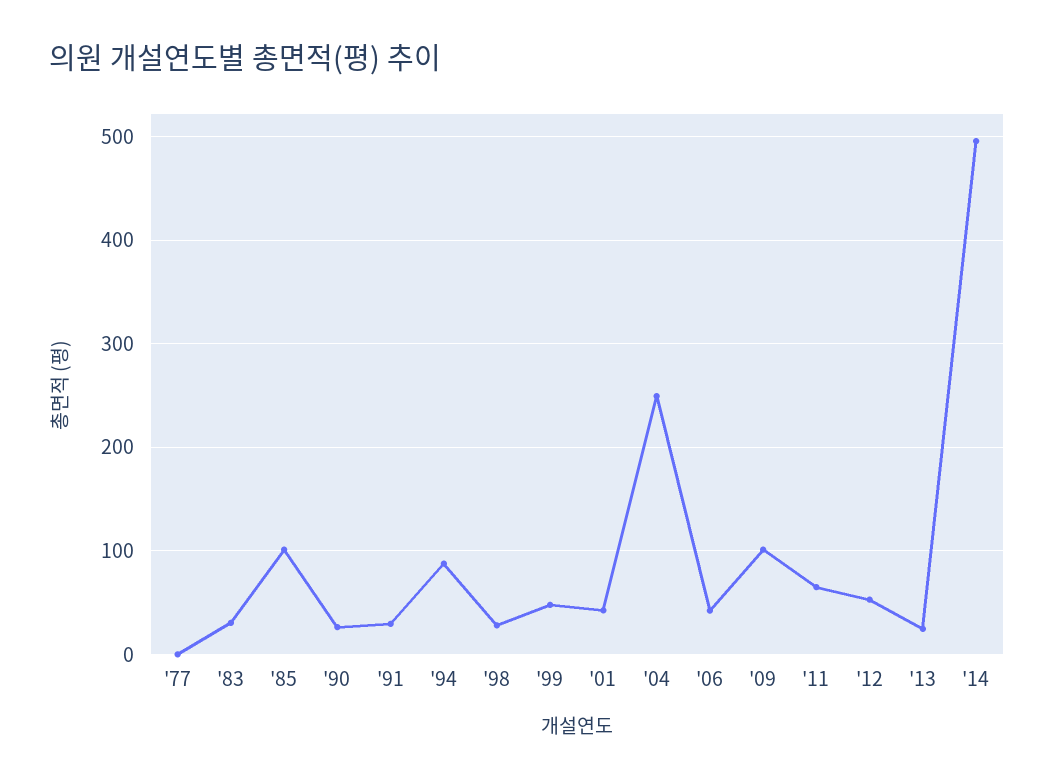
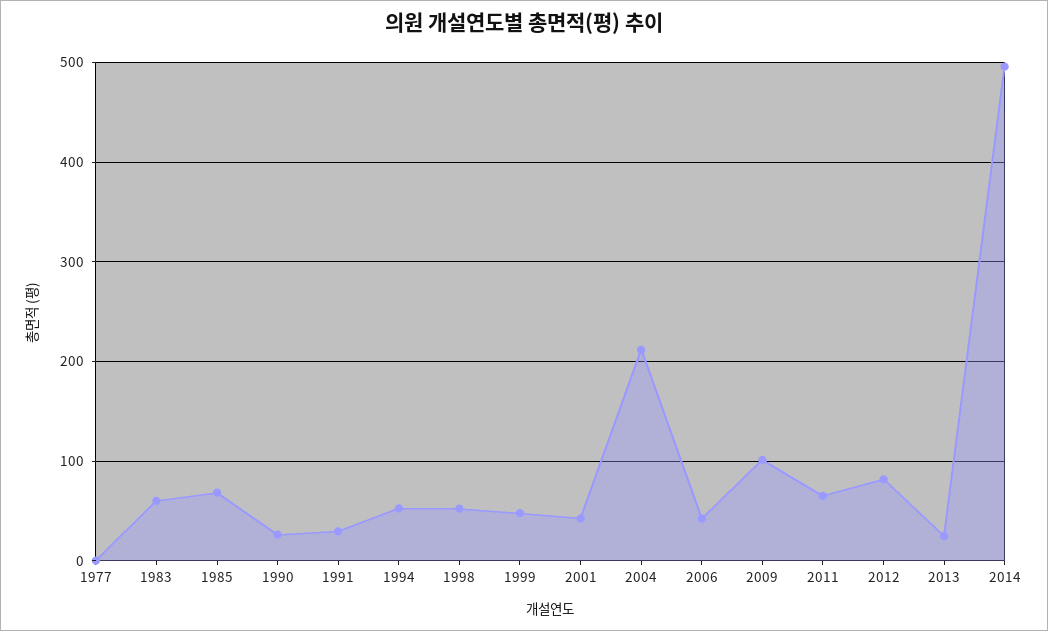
'83: 30 -> 60
'85: 100 -> 70
'94: 90 -> 50
'98: 30 -> 50
'04: 250 -> 210
'12: 50 -> 80

